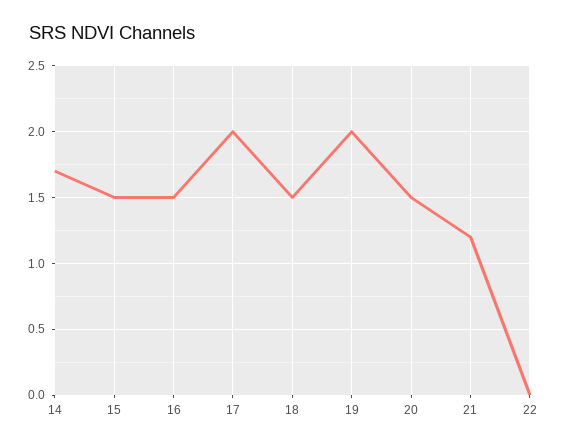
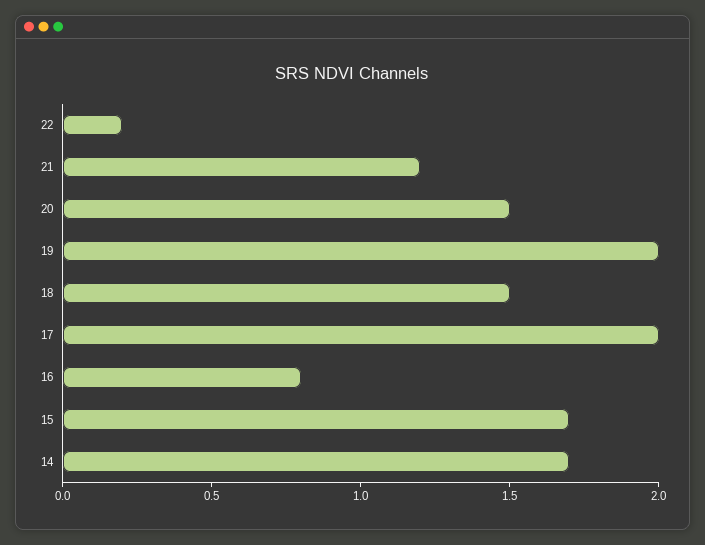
15: 1.5 -> 1.7
16: 1.5 -> 0.8
22: 0 -> 0.2

